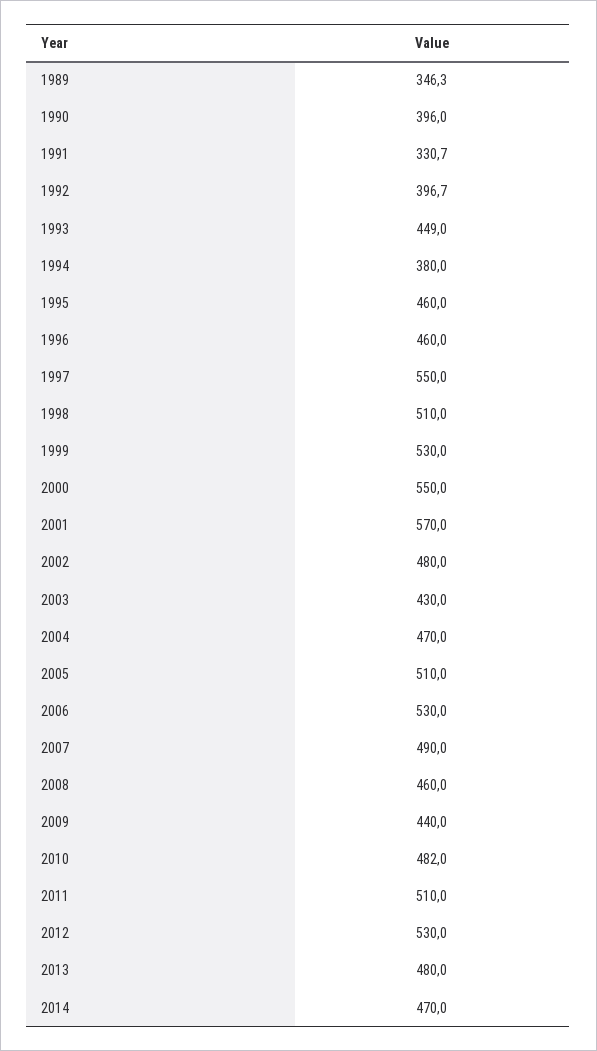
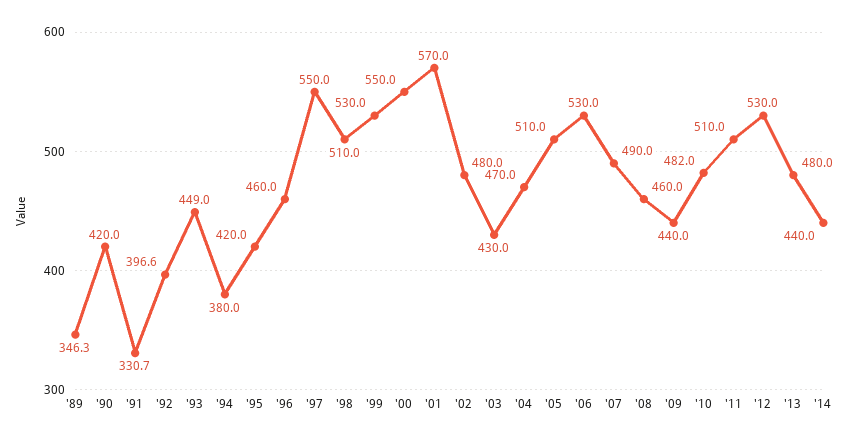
1990: 396 -> 420
1992: 396.7 -> 396.6
1995: 460 -> 420
2014: 470 -> 440

